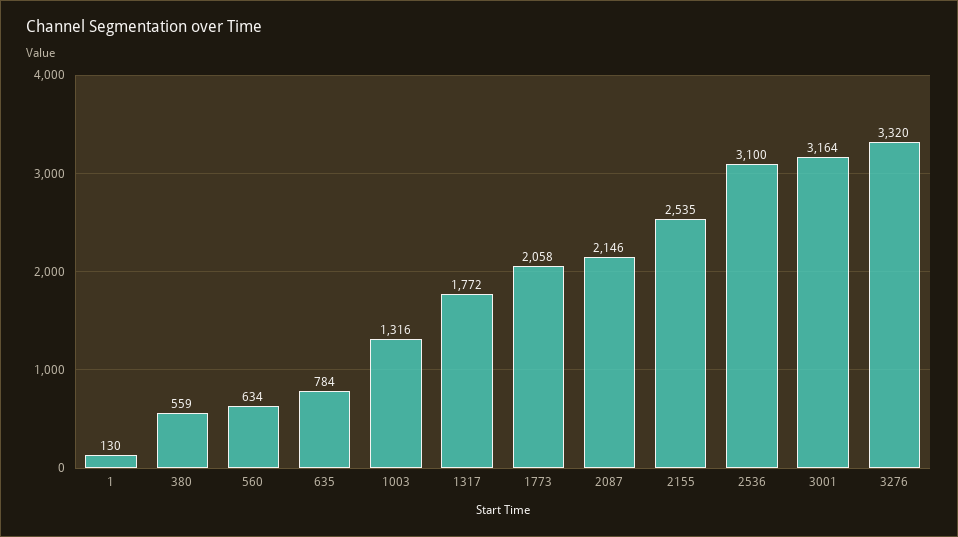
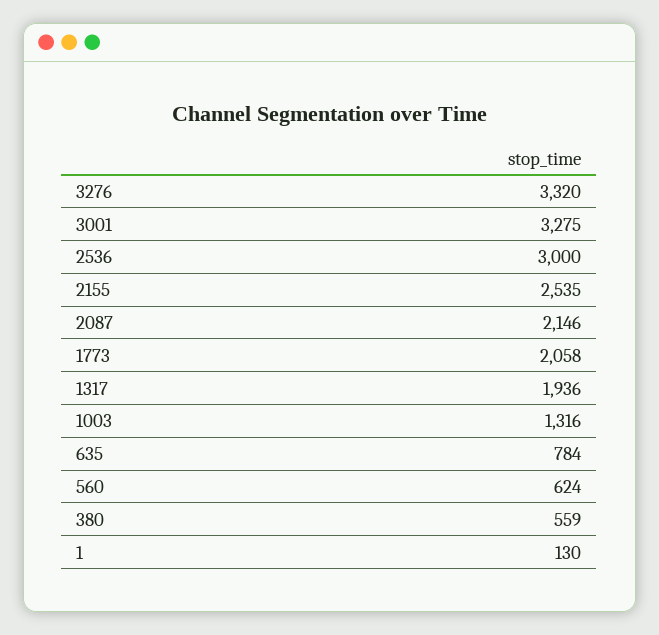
560: 634 -> 624
1317: 1772 -> 1936
2536: 3100 -> 3000
3001: 3164 -> 3275

